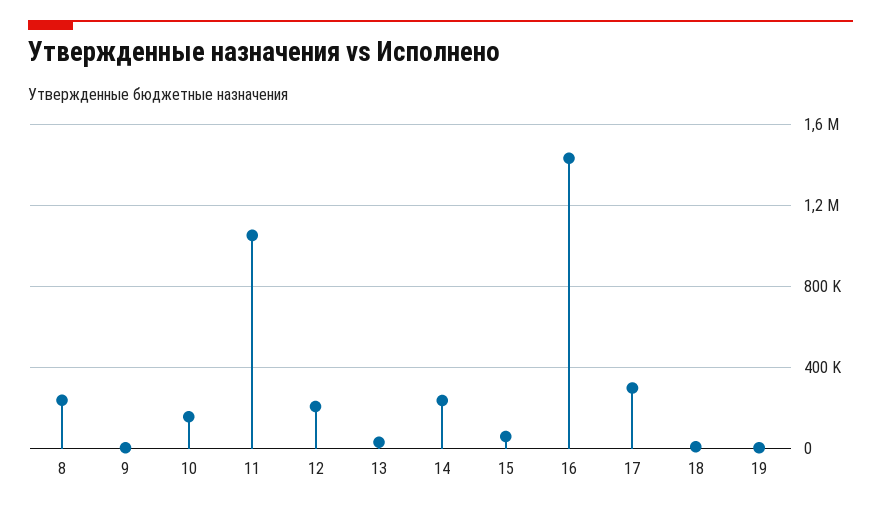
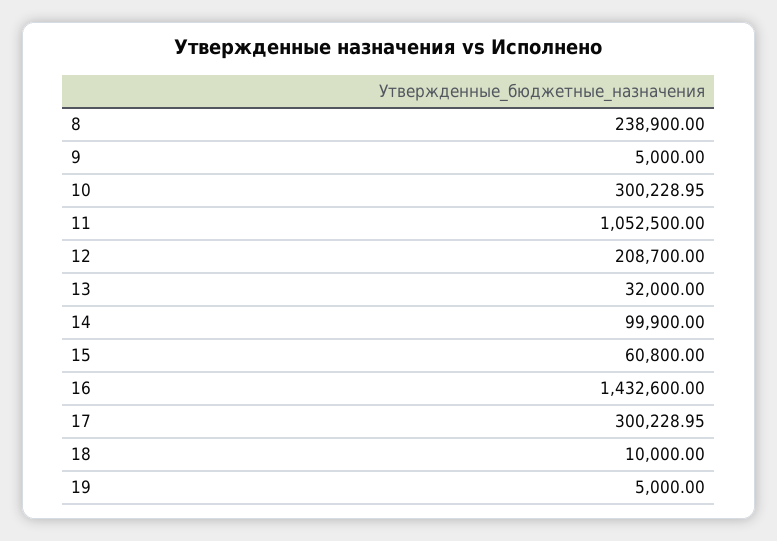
10: 150000 -> 300228.95
14: 250000 -> 99900

